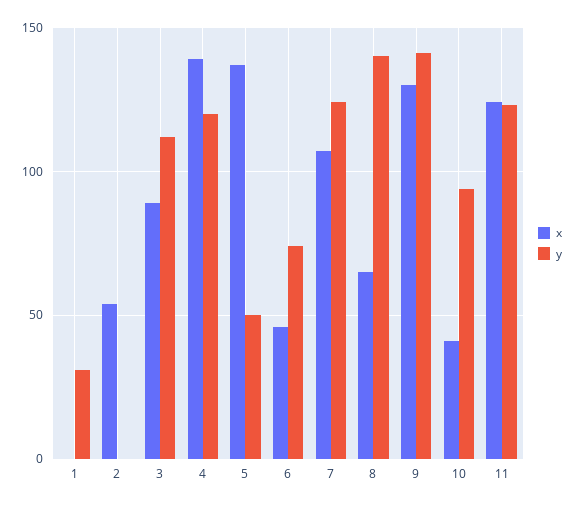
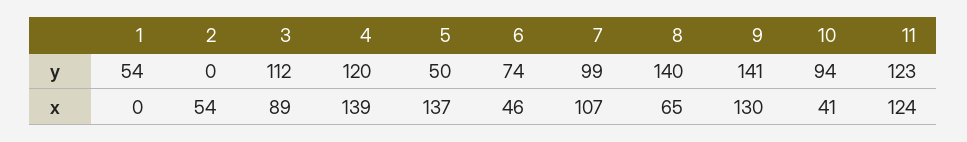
y, 1: 30 -> 54
y, 7: 125 -> 99

